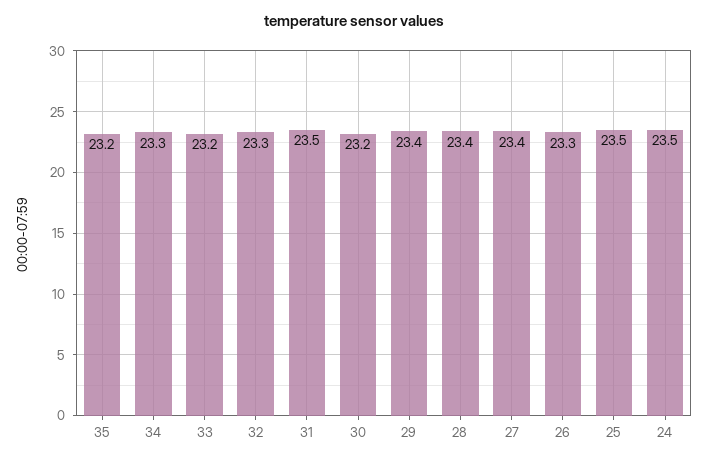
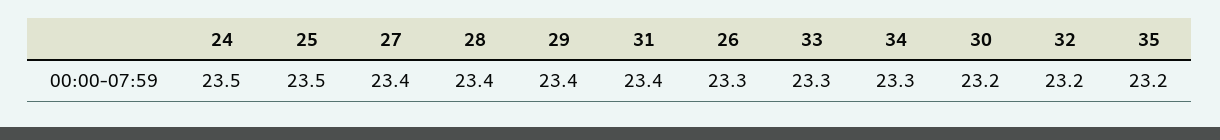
33: 23.2 -> 23.3
32: 23.3 -> 23.2
31: 23.5 -> 23.4

